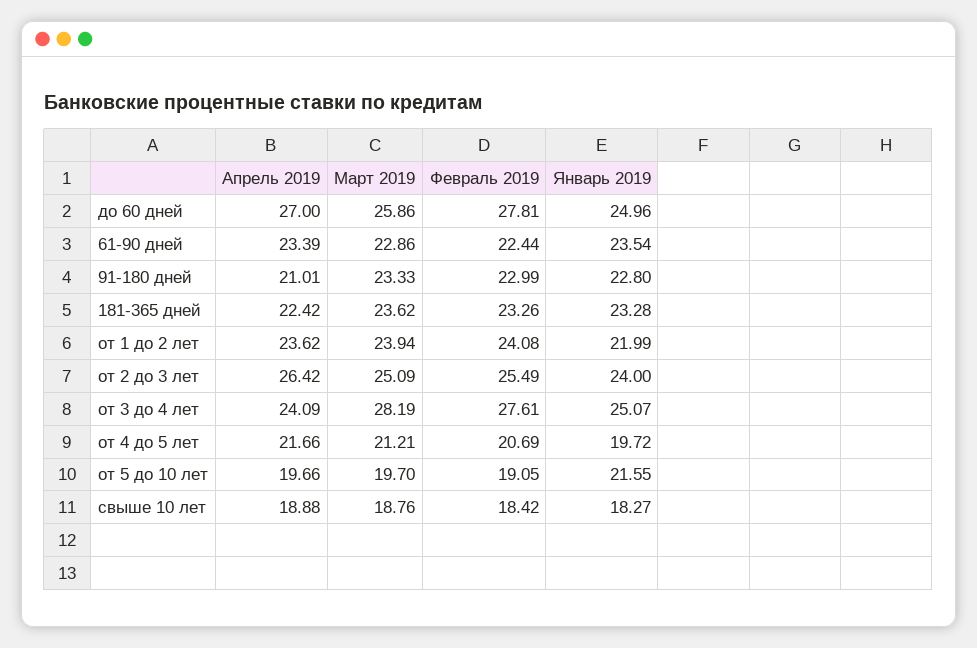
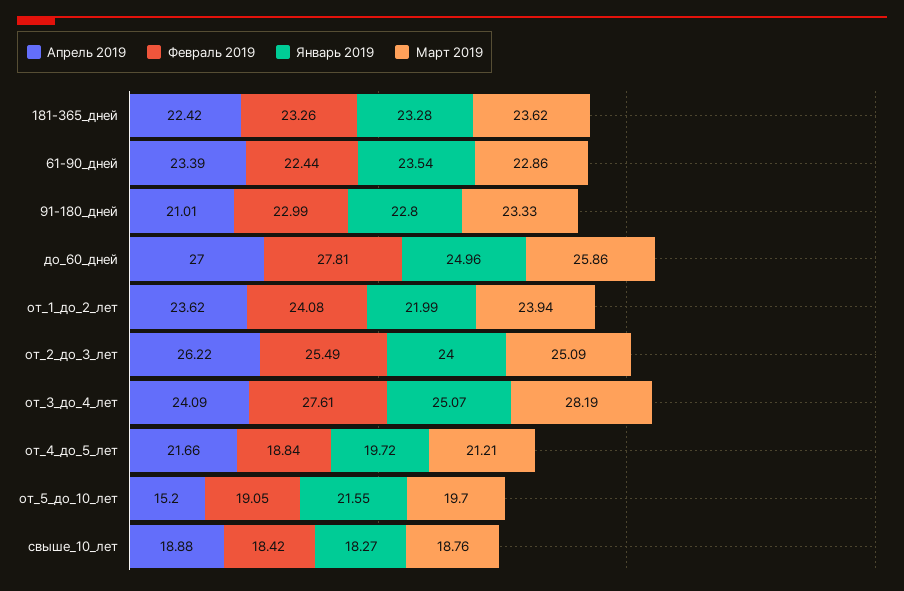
Апрель 2019, от 2 до 3 лет: 26.42 -> 26.22
Февраль 2019, от 4 до 5 лет: 20.69 -> 18.84
Апрель 2019, от 5 до 10 лет: 19.66 -> 15.2

